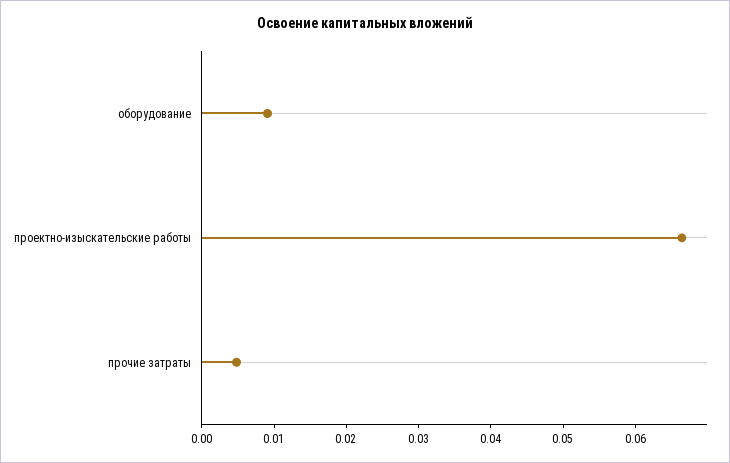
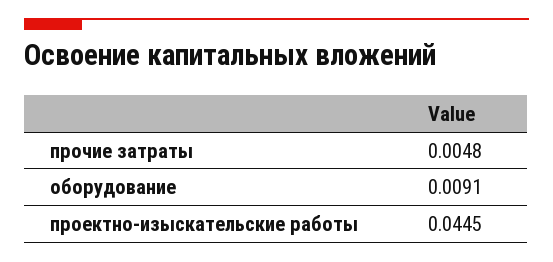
проектно-изыскательские работы: 0.066 -> 0.0445

